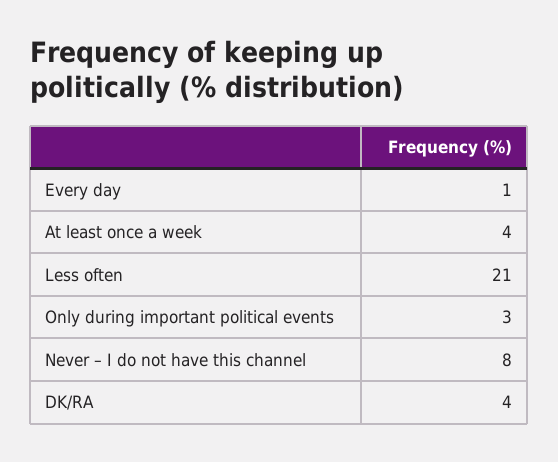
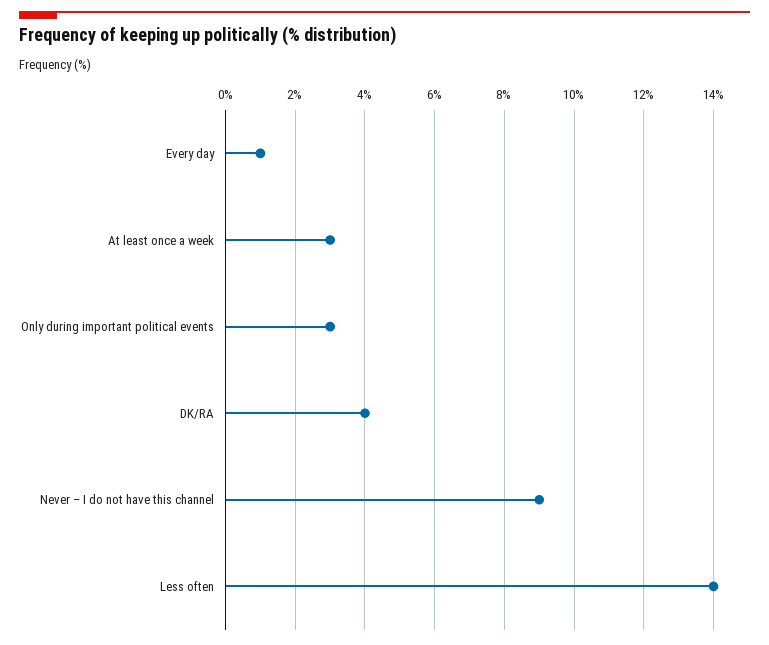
At least once a week: 4 -> 3
Less often: 21 -> 14
Never – I do not have this channel: 8 -> 9

